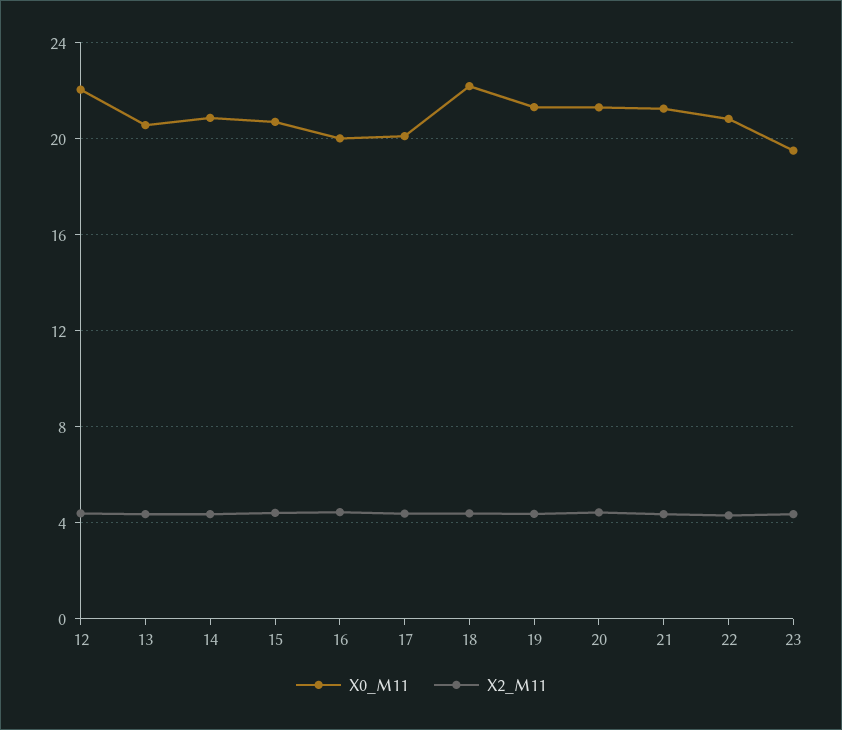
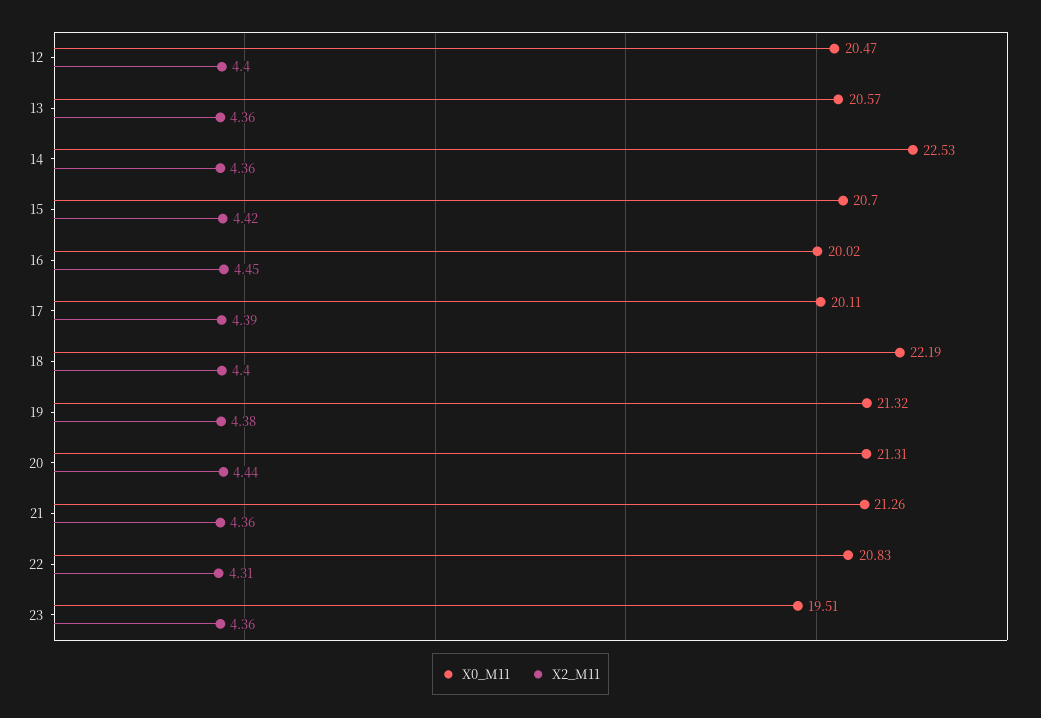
X0_M11, 12: 22 -> 20.47
X0_M11, 14: 21 -> 22.53

